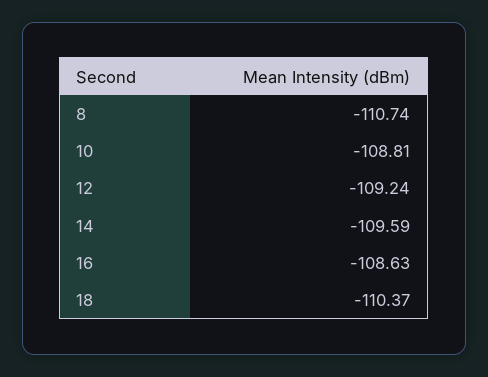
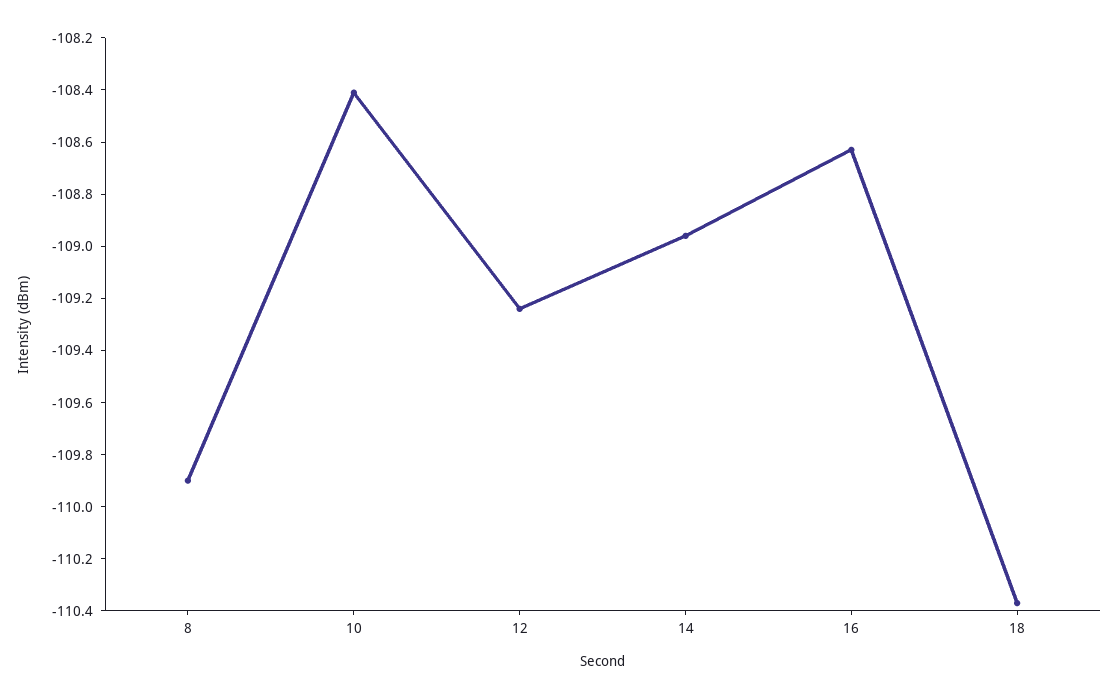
8: -110.74 -> -109.9
10: -108.81 -> -108.4
14: -109.59 -> -108.95

